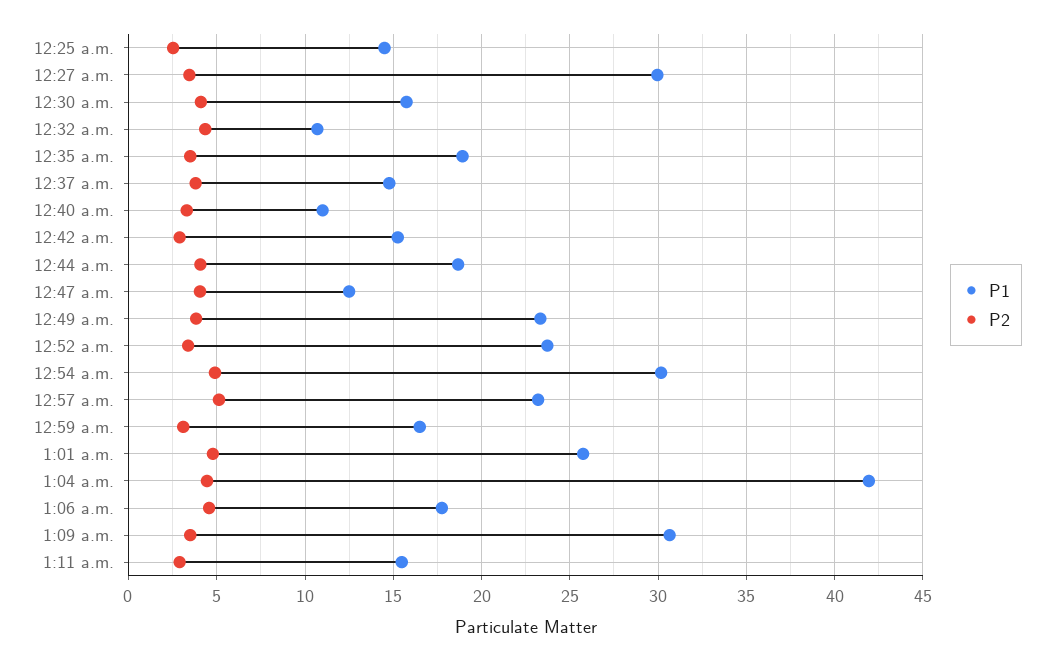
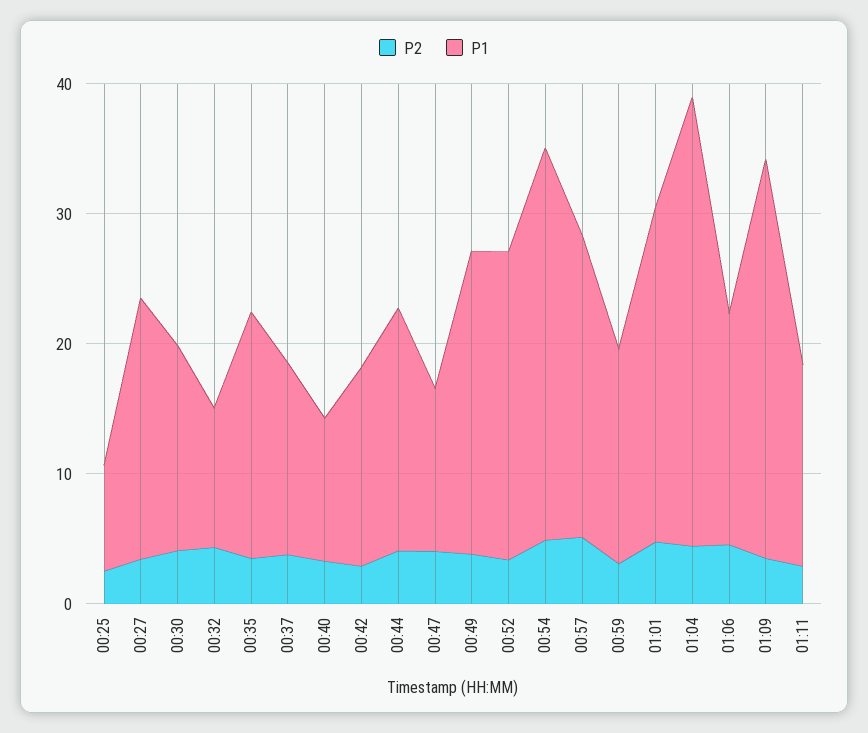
P1, 12:25 a.m.: 14.5 -> 8
P1, 12:27 a.m.: 30 -> 20
P1, 1:04 a.m.: 42 -> 34

